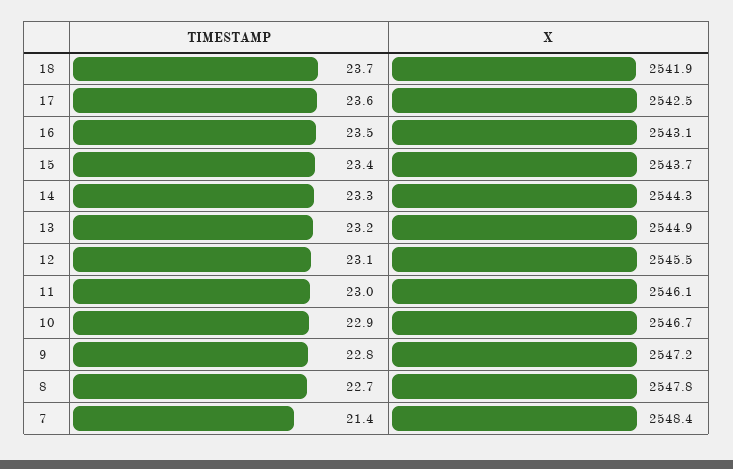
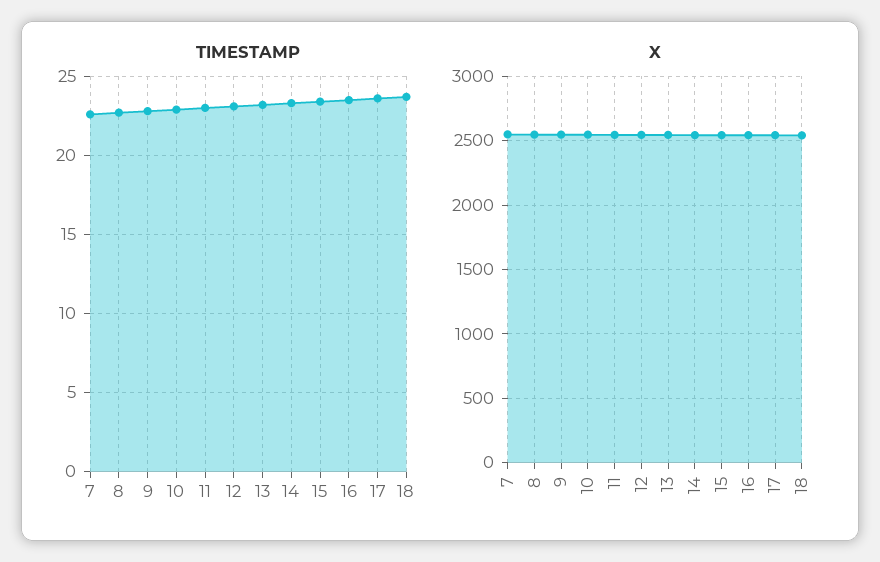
TIMESTAMP, 7: 21.4 -> 22.5

